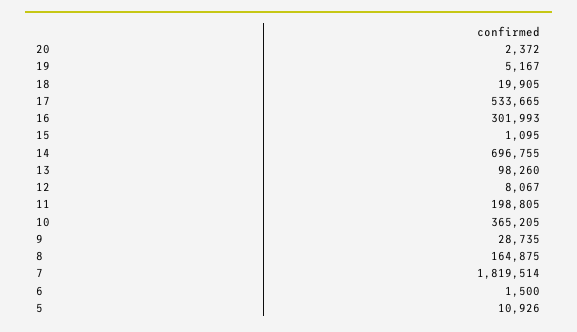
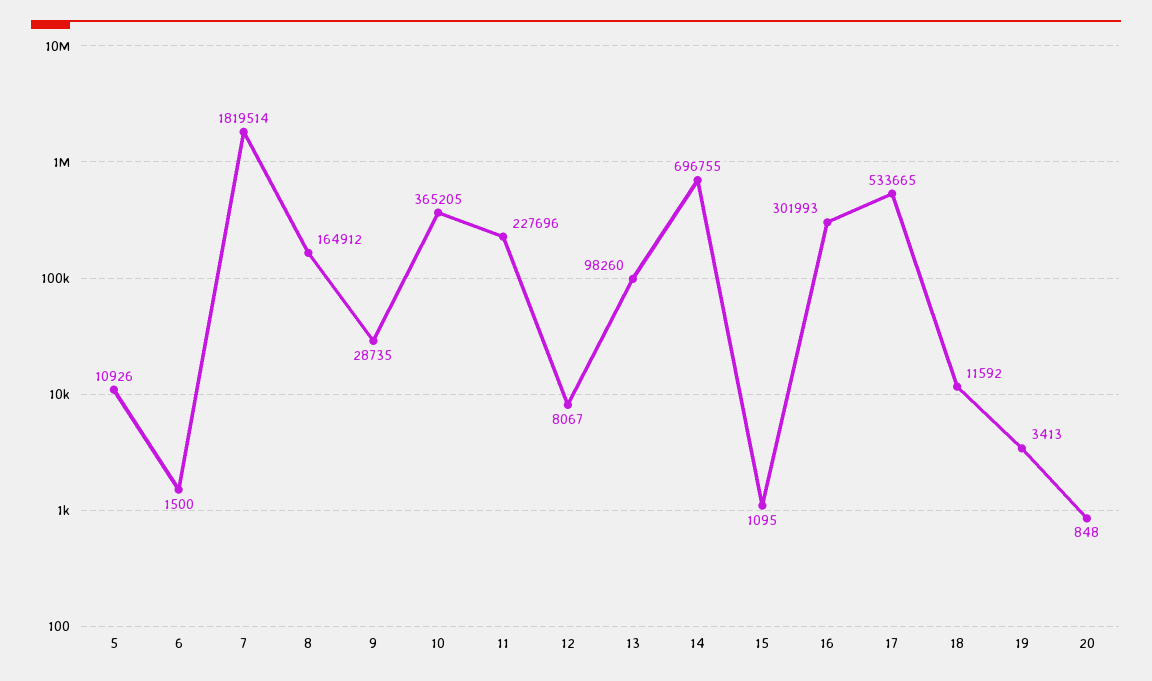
20: 2372 -> 848
19: 5167 -> 3413
18: 19905 -> 11592
11: 198805 -> 227696
8: 164875 -> 164912

